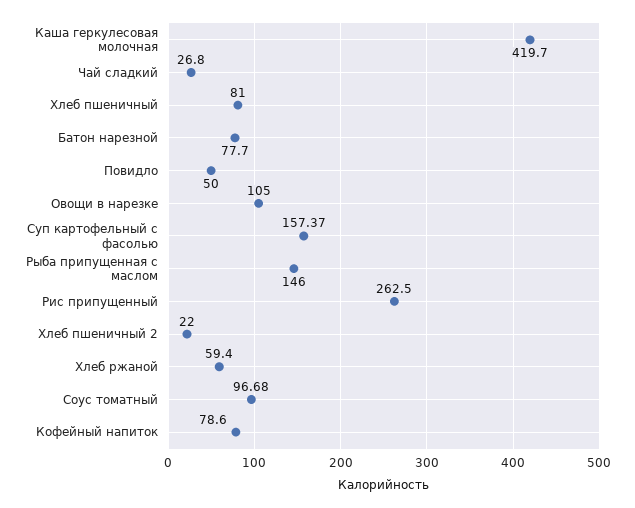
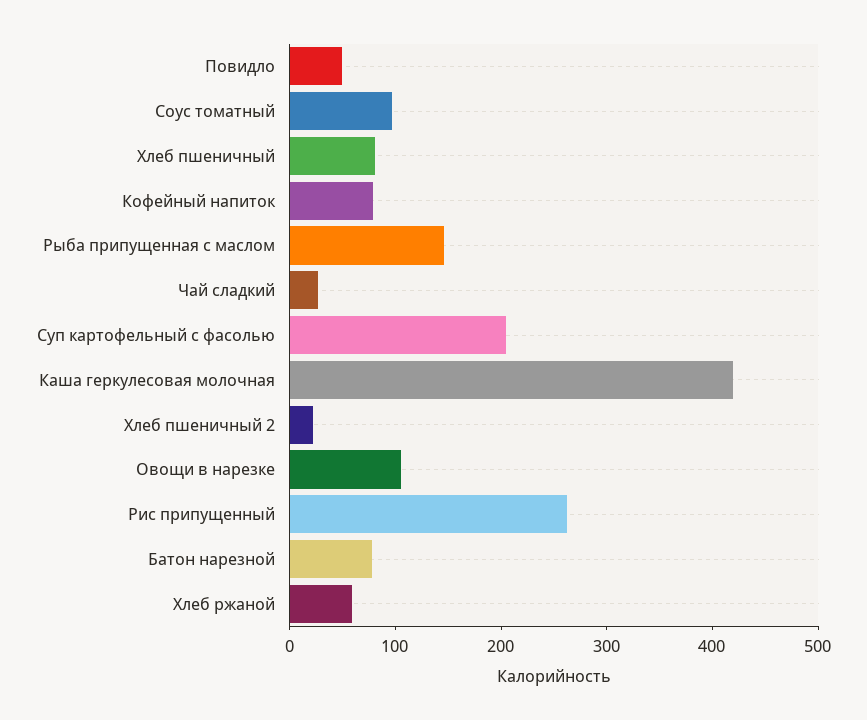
Суп картофельный с фасолью: 157.37 -> 200

